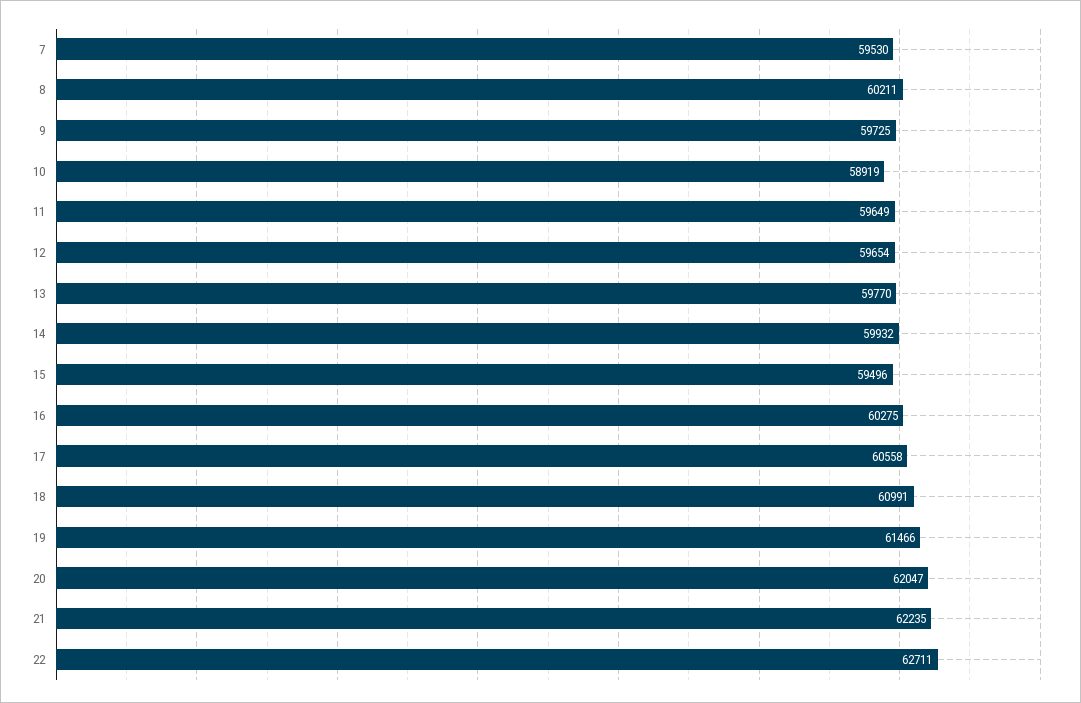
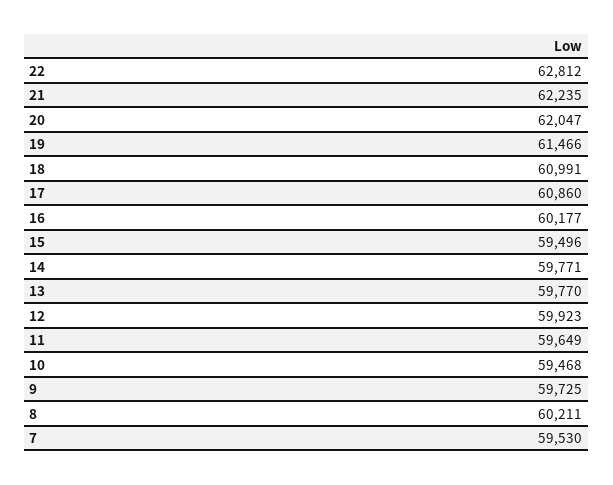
10: 58919 -> 59468
12: 59654 -> 59923
14: 59932 -> 59771
16: 60275 -> 60177
17: 60558 -> 60860
22: 62711 -> 62812

